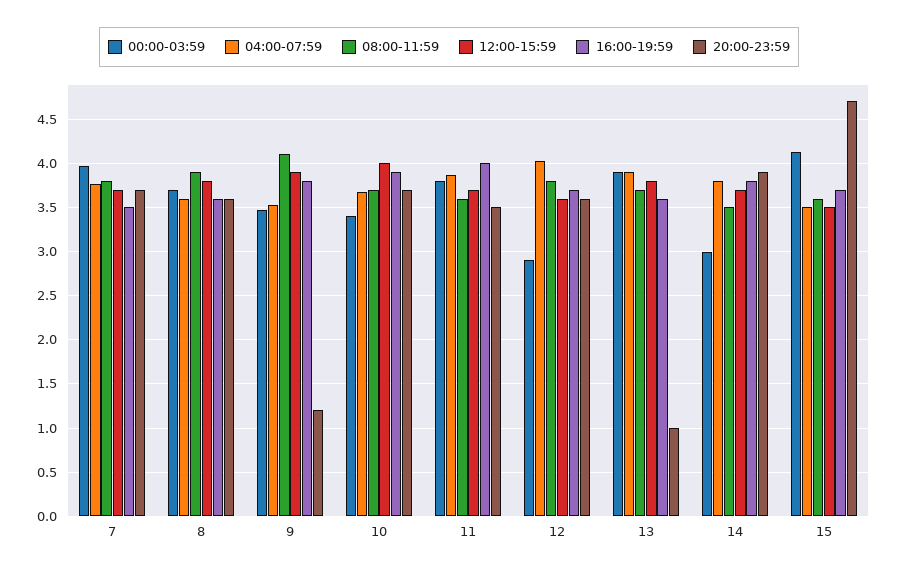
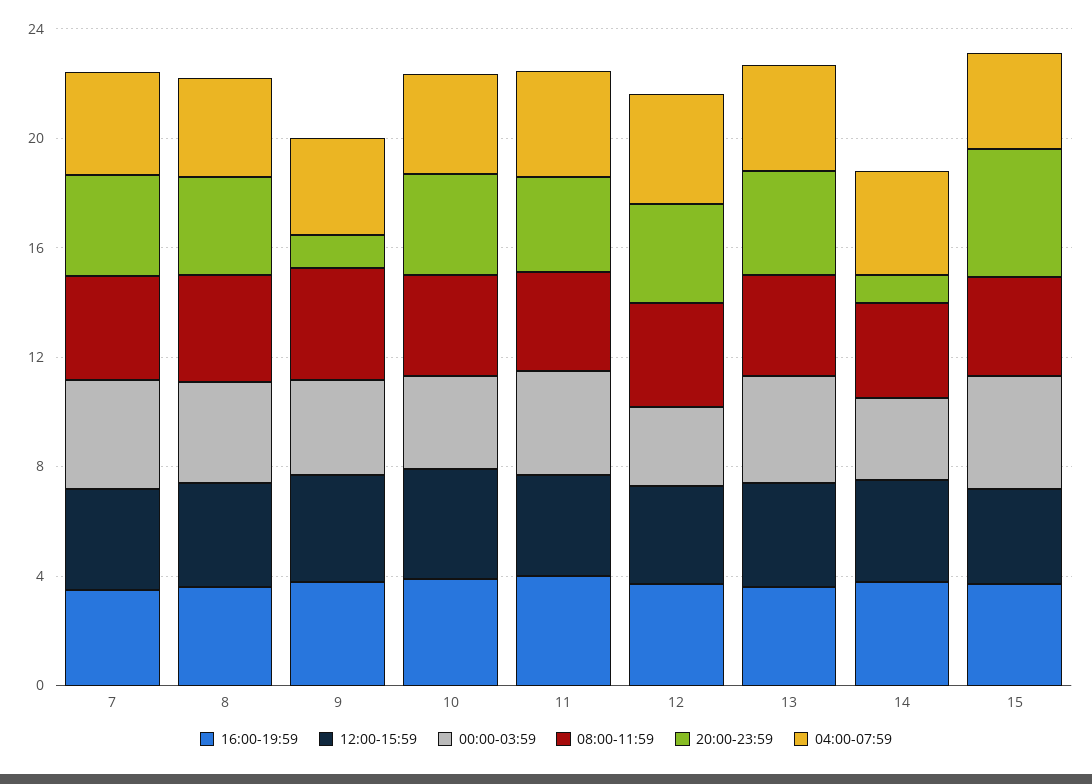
20:00-23:59, 13: 1 -> 4
20:00-23:59, 14: 3.9 -> 1

